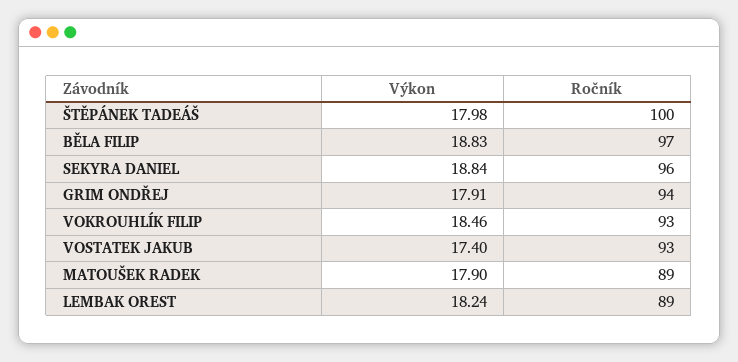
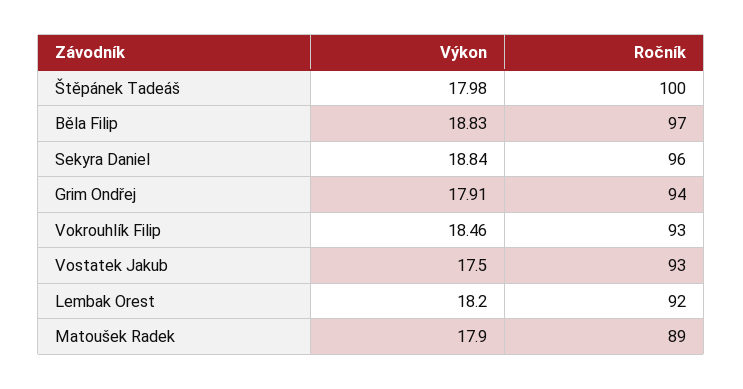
Výkon, VOSTATEK JAKUB: 17.4 -> 17.5
Výkon, LEMBAK OREST: 18.24 -> 18.2
Ročník, LEMBAK OREST: 89 -> 92

